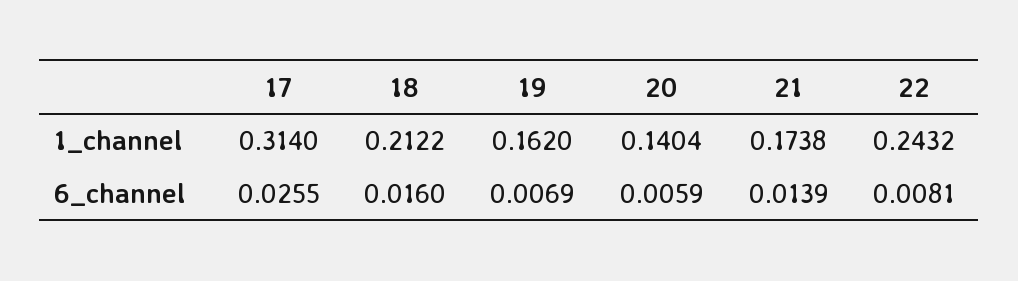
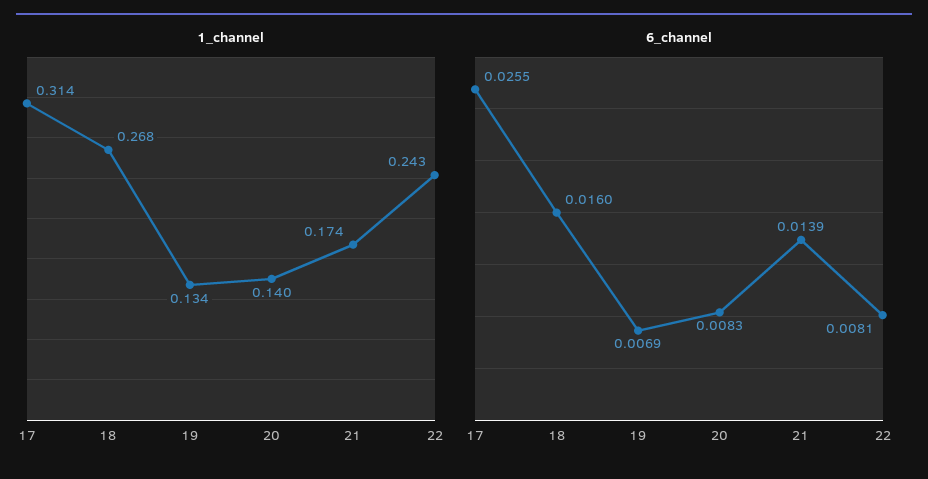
1_channel, 18: 0.2122 -> 0.268
1_channel, 19: 0.162 -> 0.134
6_channel, 20: 0.0059 -> 0.0083

